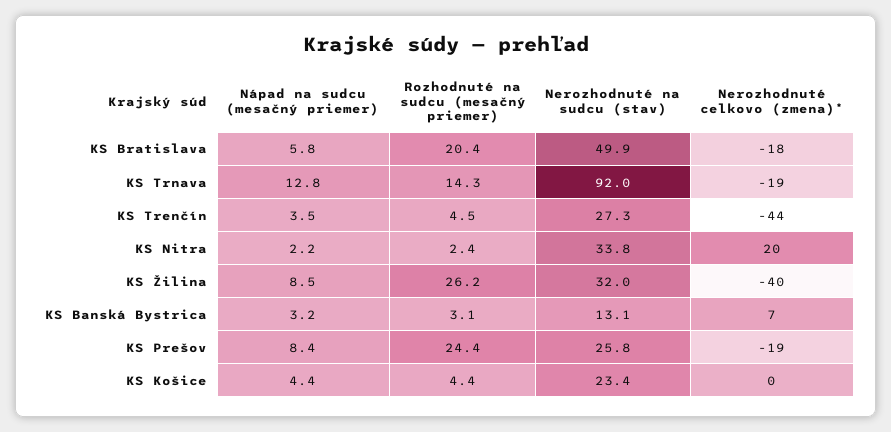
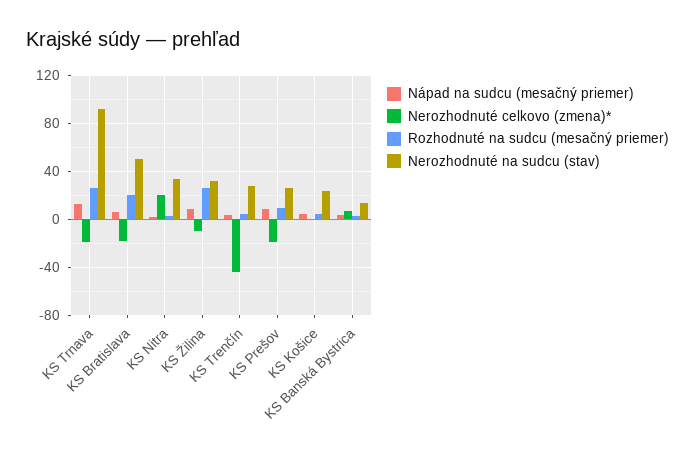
Rozhodnuté na sudcu (mesačný priemer), KS Trnava: 14.3 -> 25
Nerozhodnuté celkovo (zmena)*, KS Žilina: -40 -> -10
Rozhodnuté na sudcu (mesačný priemer), KS Prešov: 24.4 -> 10

